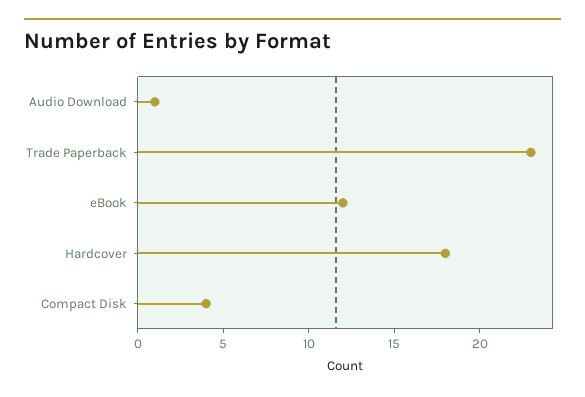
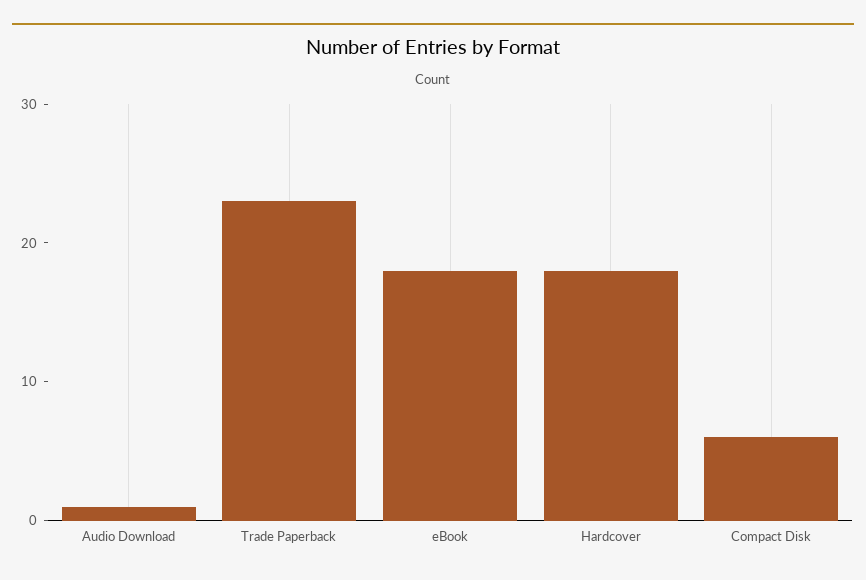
eBook: 12 -> 18
Compact Disk: 4 -> 6

